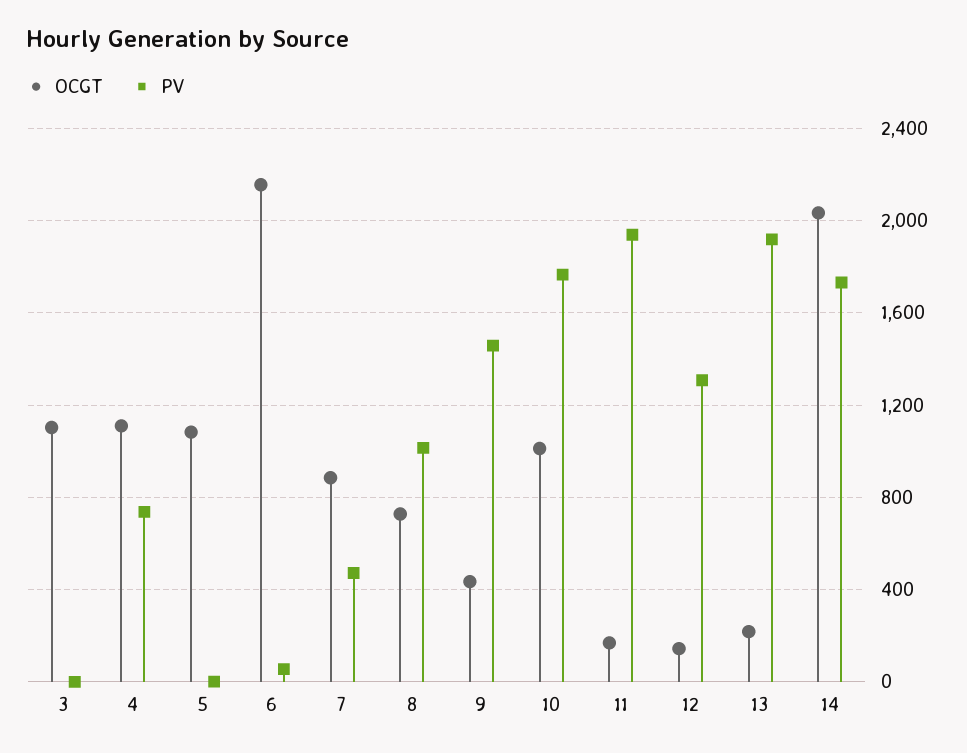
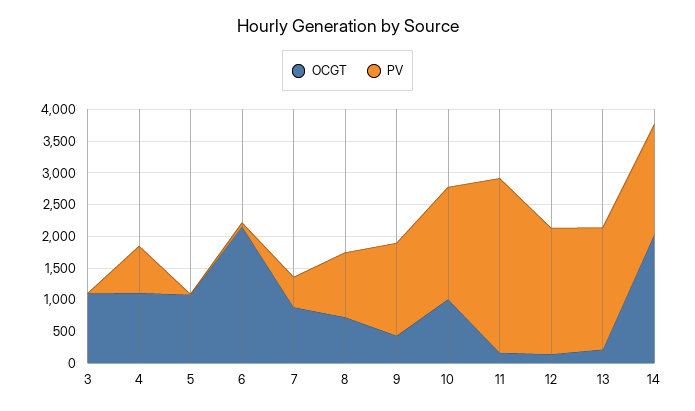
PV, 11: 1950 -> 2750
PV, 12: 1300 -> 2000

